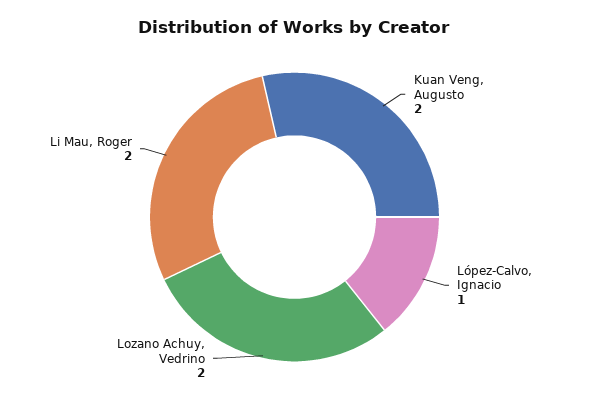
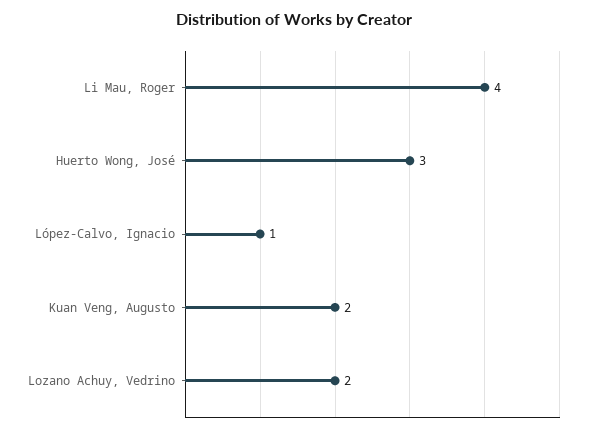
Li Mau, Roger: 2 -> 4
Huerto Wong, José: none -> 3

